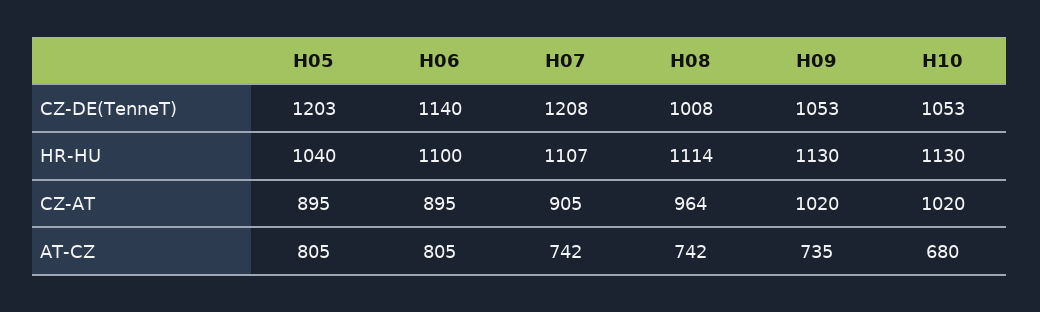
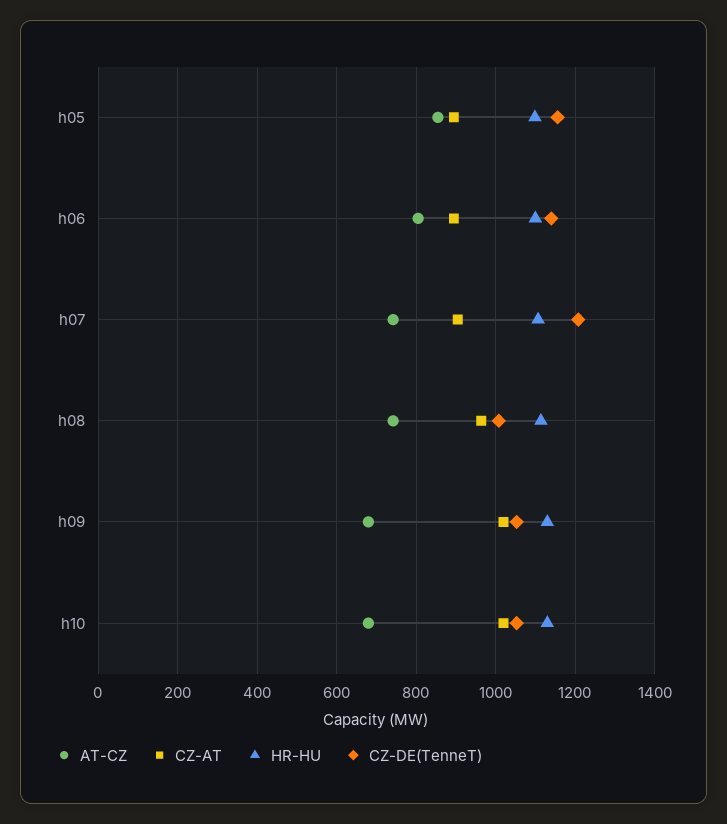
CZ-DE(TenneT), H05: 1203 -> 1160
HR-HU, H05: 1040 -> 1100
AT-CZ, H05: 805 -> 860
AT-CZ, H09: 735 -> 680

